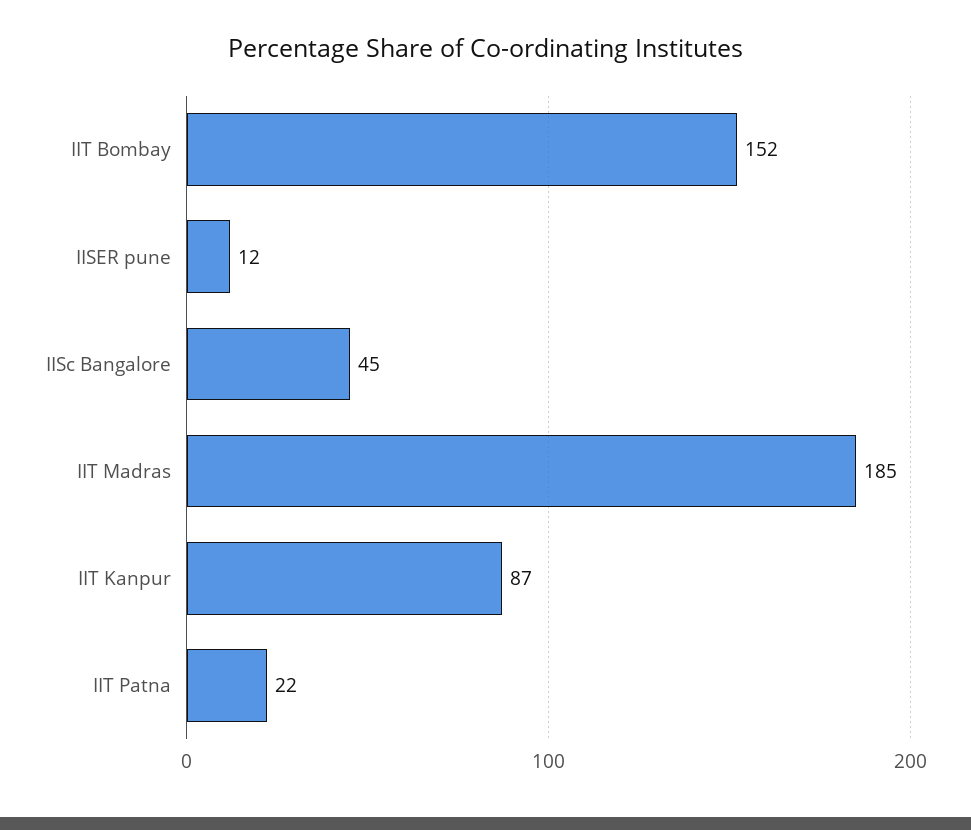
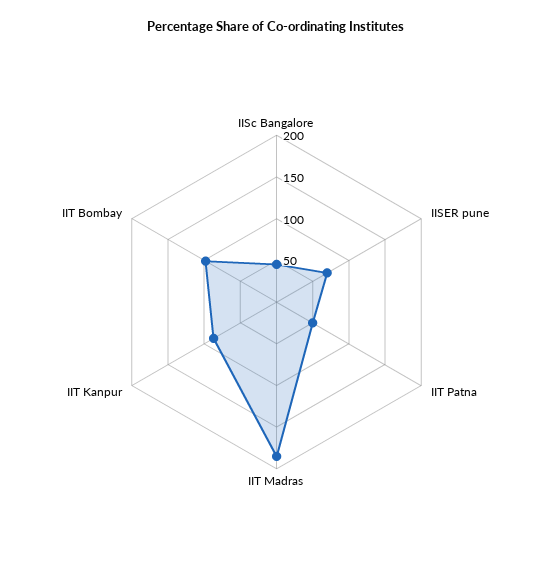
IIT Bombay: 152 -> 100
IISER pune: 12 -> 70
IIT Patna: 22 -> 50

